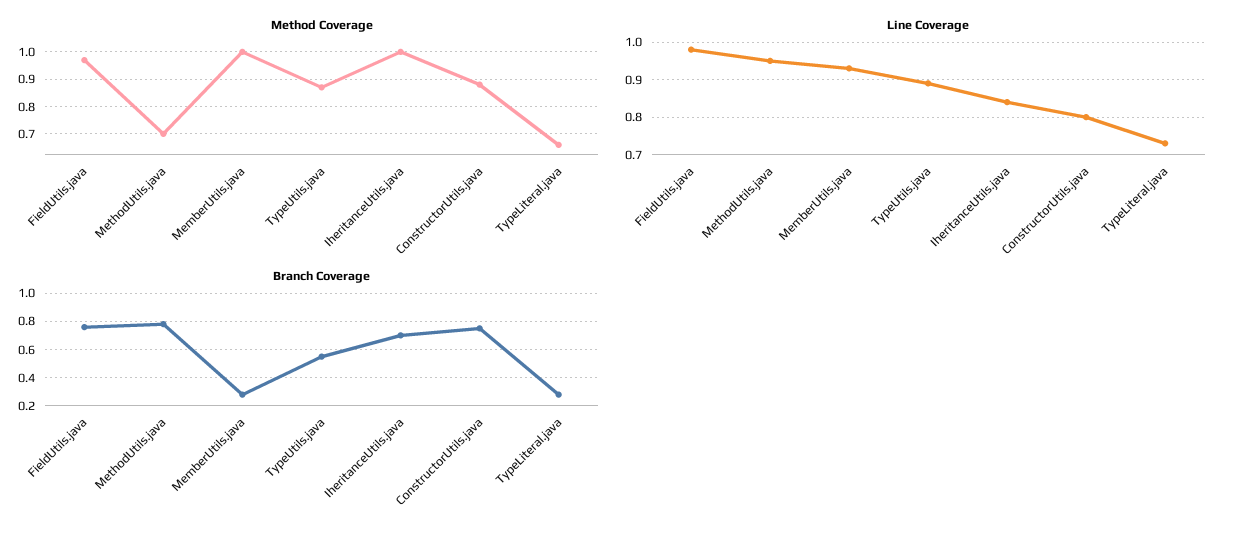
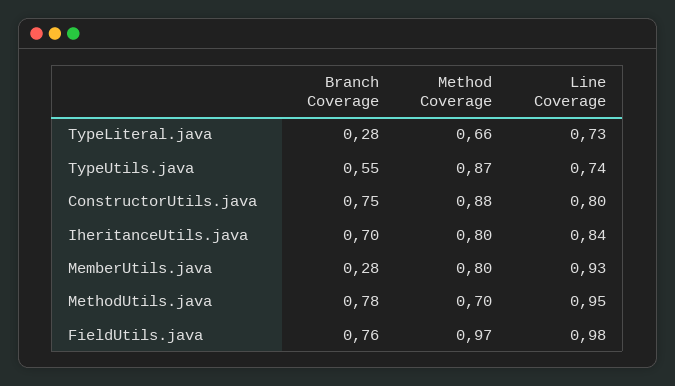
Method Coverage, MemberUtils.java: 1 -> 0.8
Method Coverage, IheritanceUtils.java: 1 -> 0.8
Line Coverage, TypeUtils.java: 0.9 -> 0.74

